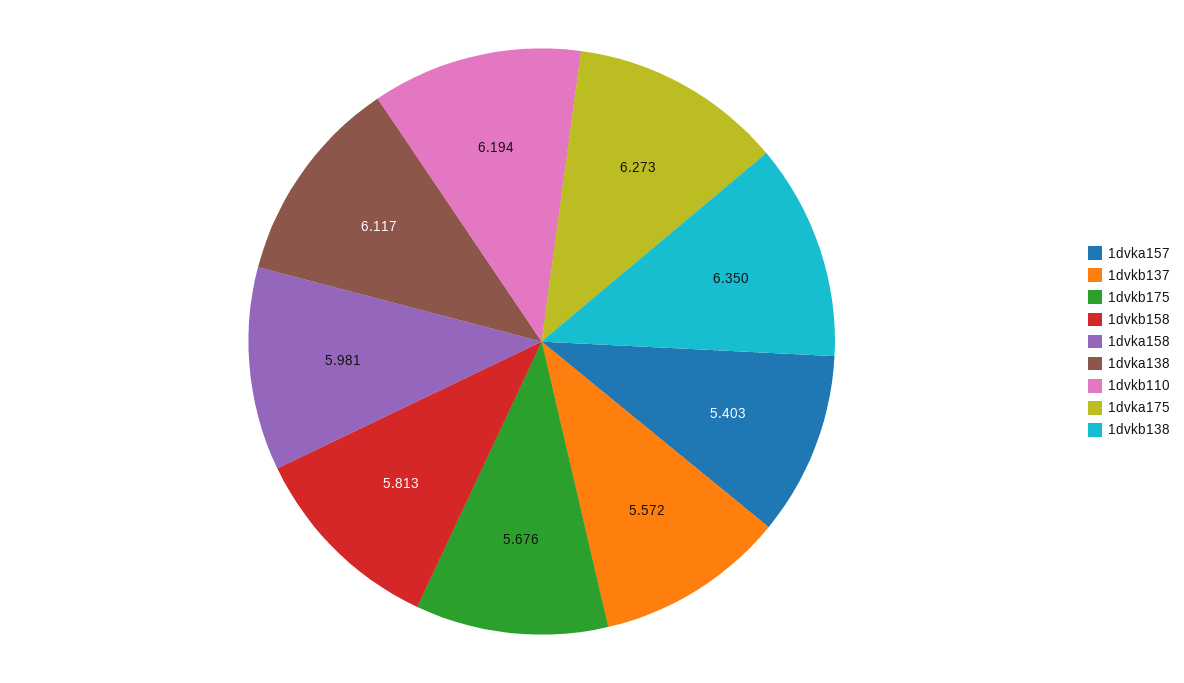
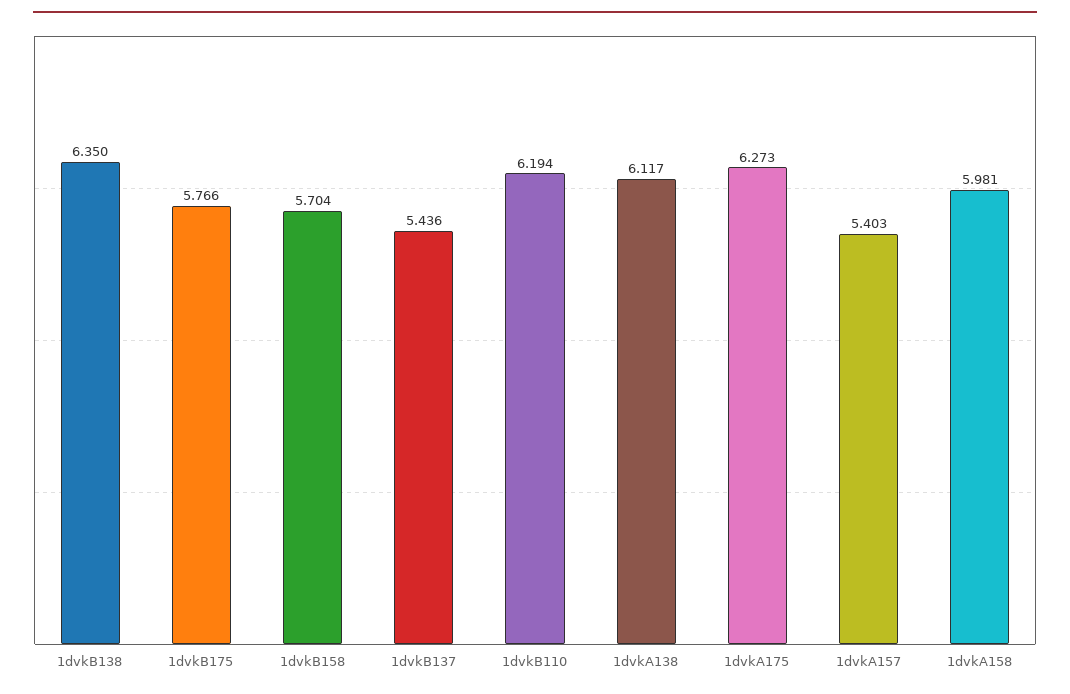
1dvkb137: 5.572 -> 5.436
1dvkb175: 5.676 -> 5.766
1dvkb158: 5.813 -> 5.704

